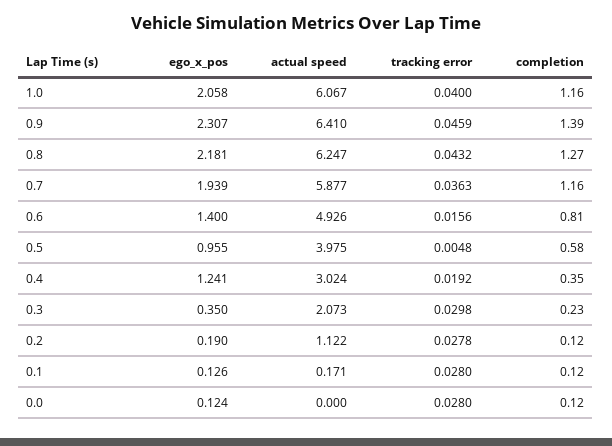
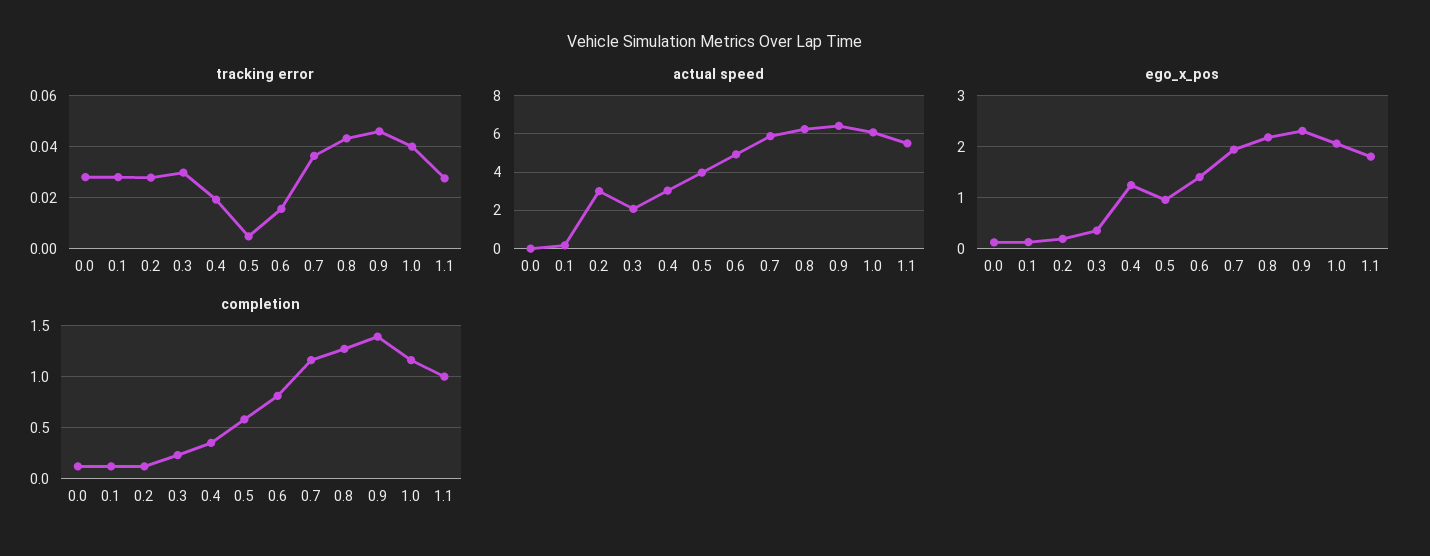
actual speed, 0.2: 1.122 -> 3
tracking error, 1.1: none -> 0.0275
actual speed, 1.1: none -> 5.5
ego_x_pos, 1.1: none -> 1.8
completion, 1.1: none -> 1

